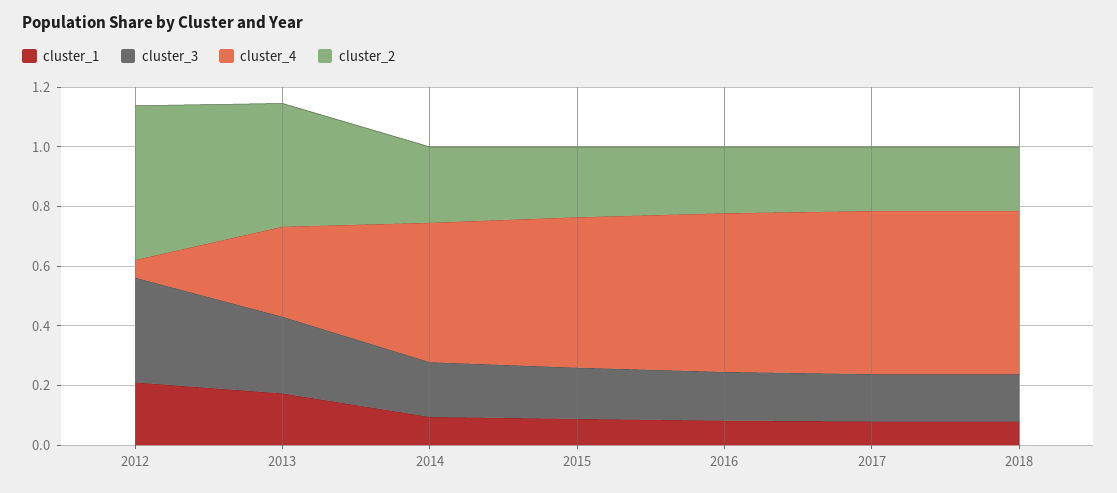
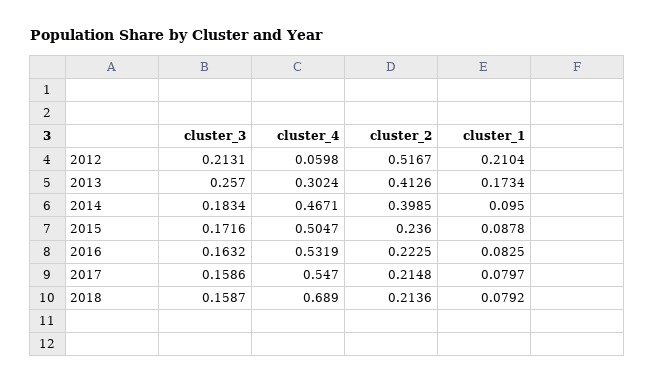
cluster_3, 2012: 0.35 -> 0.2131
cluster_2, 2014: 0.25 -> 0.3985
cluster_4, 2018: 0.55 -> 0.689

